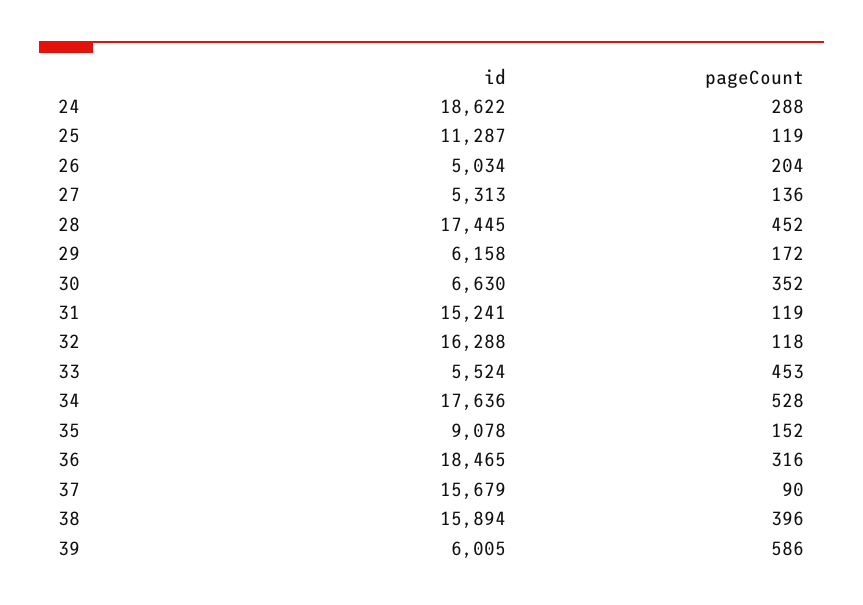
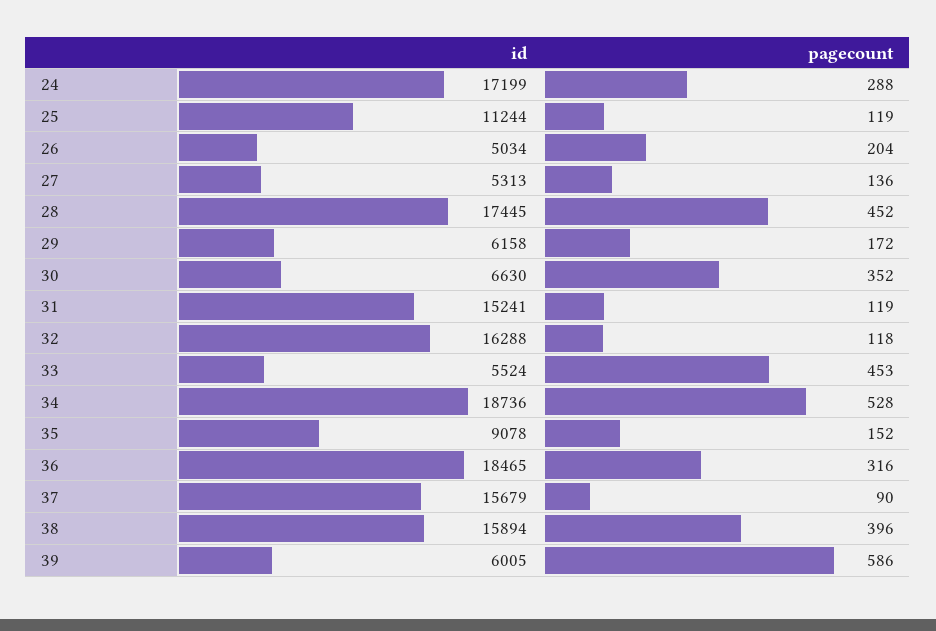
id, 24: 18622 -> 17199
id, 25: 11287 -> 11244
id, 34: 17636 -> 18736

